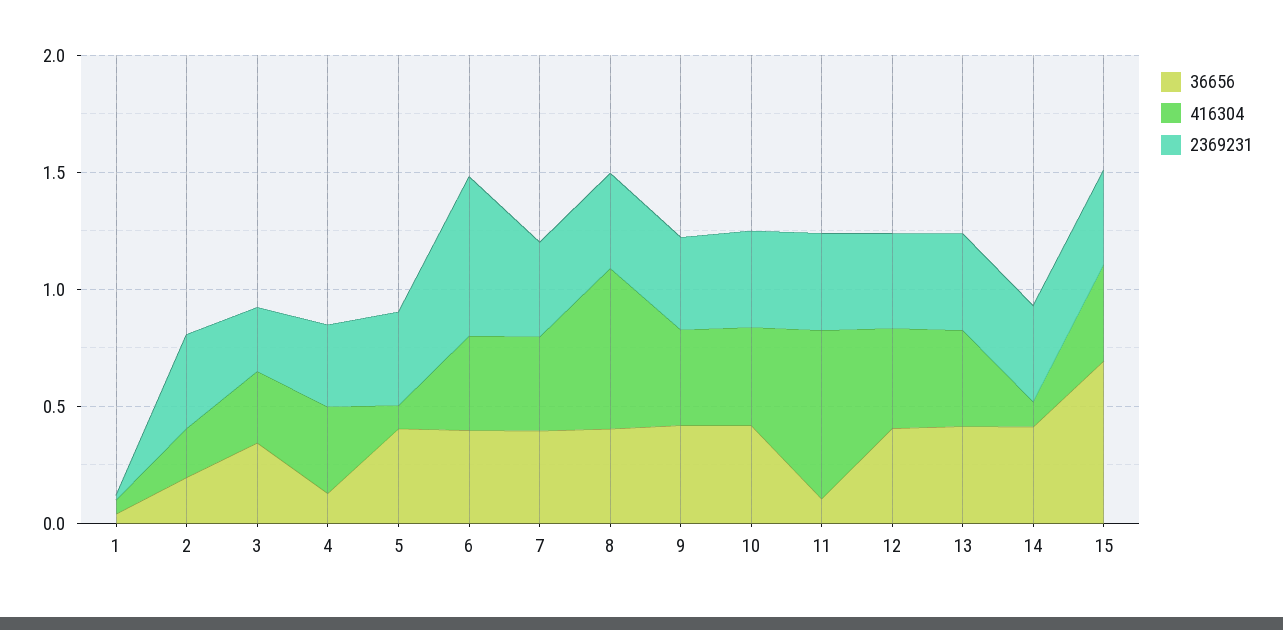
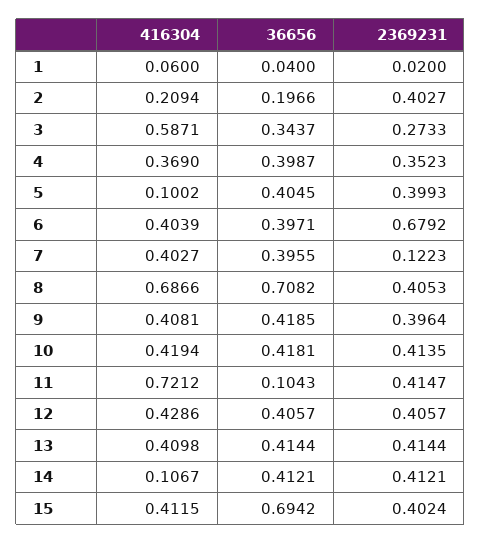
416304, 3: 0.3 -> 0.5871
36656, 4: 0.1 -> 0.3987
2369231, 7: 0.4 -> 0.1223
36656, 8: 0.4 -> 0.7082

